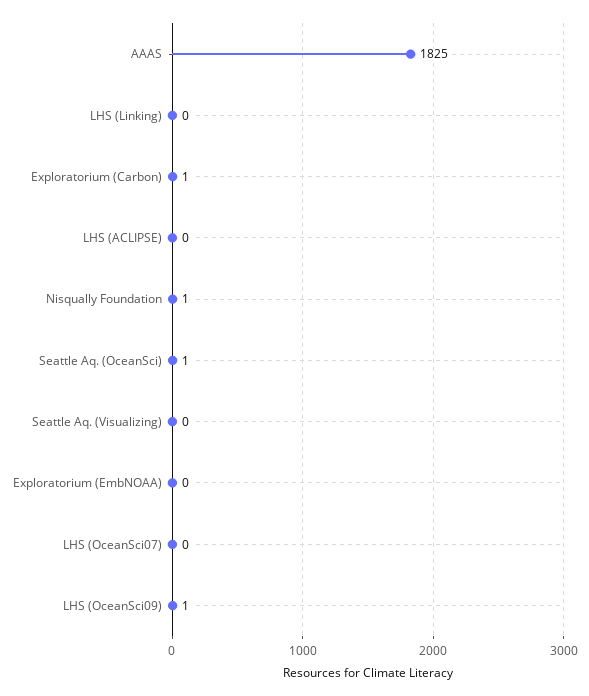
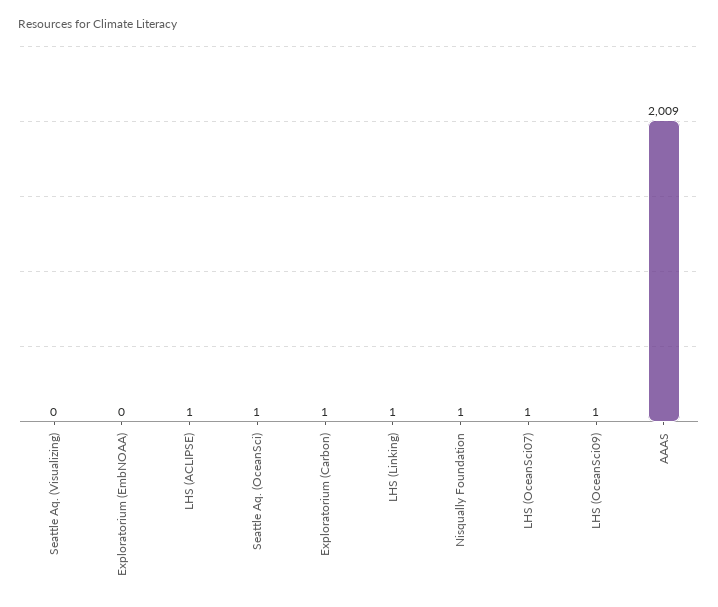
AAAS: 1825 -> 2009
LHS (Linking): 0 -> 1
LHS (ACLIPSE): 0 -> 1
LHS (OceanSci07): 0 -> 1

